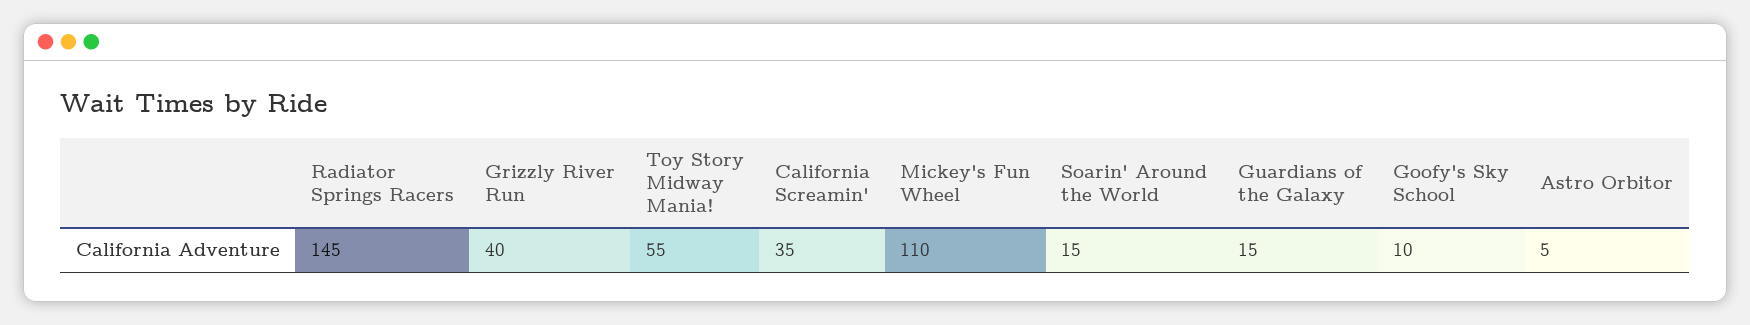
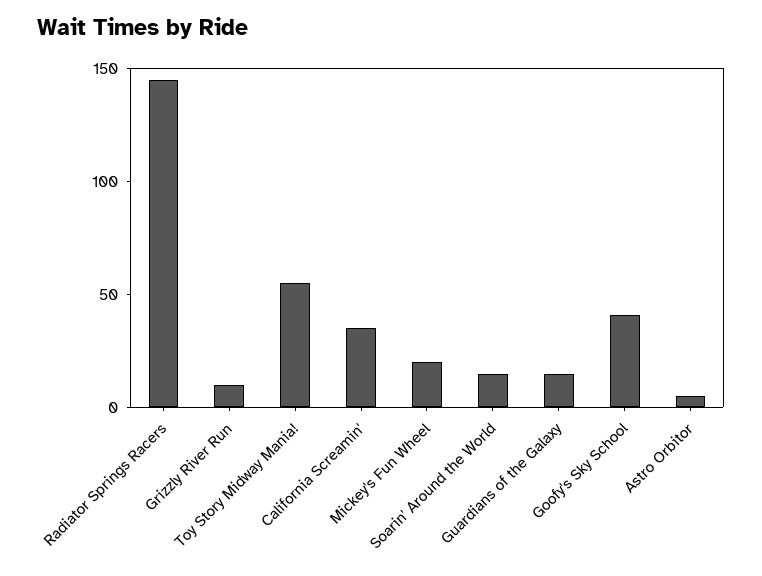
Grizzly River Run: 40 -> 10
Mickey's Fun Wheel: 110 -> 20
Goofy's Sky School: 10 -> 40

